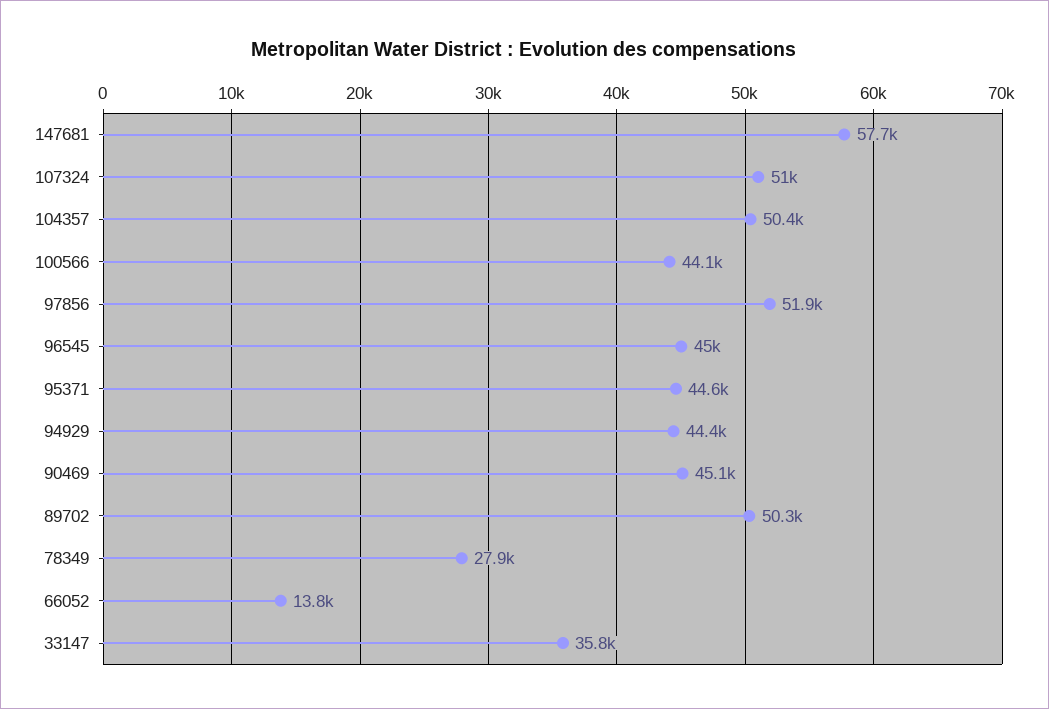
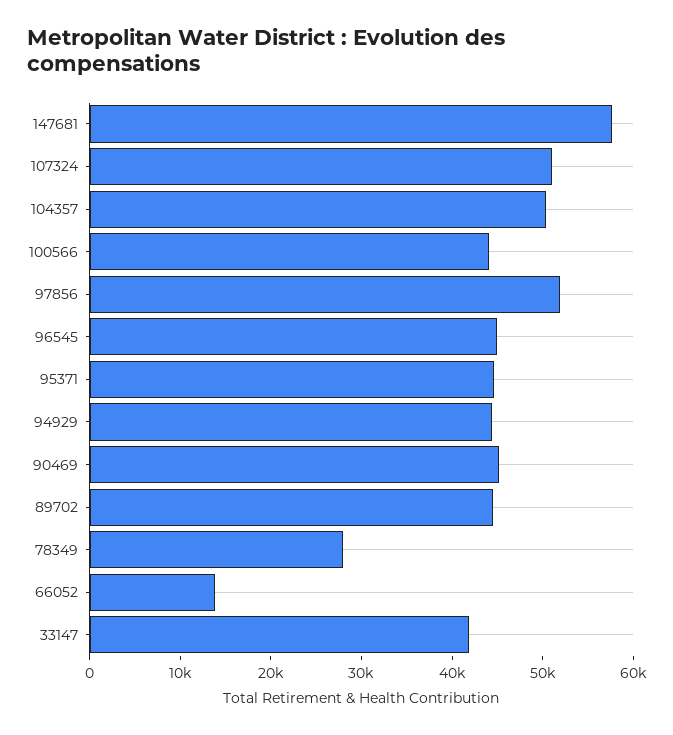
89702: 50300 -> 44000
33147: 35800 -> 42000

